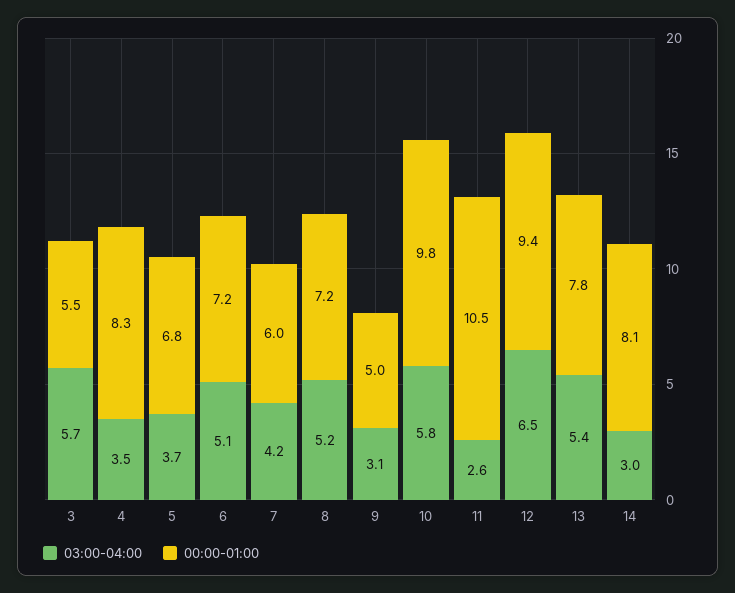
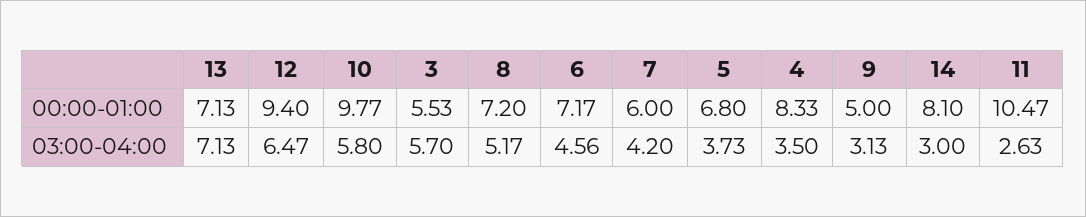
03:00-04:00, 6: 5.1 -> 4.56
03:00-04:00, 13: 5.4 -> 7.13
00:00-01:00, 13: 7.8 -> 7.13

